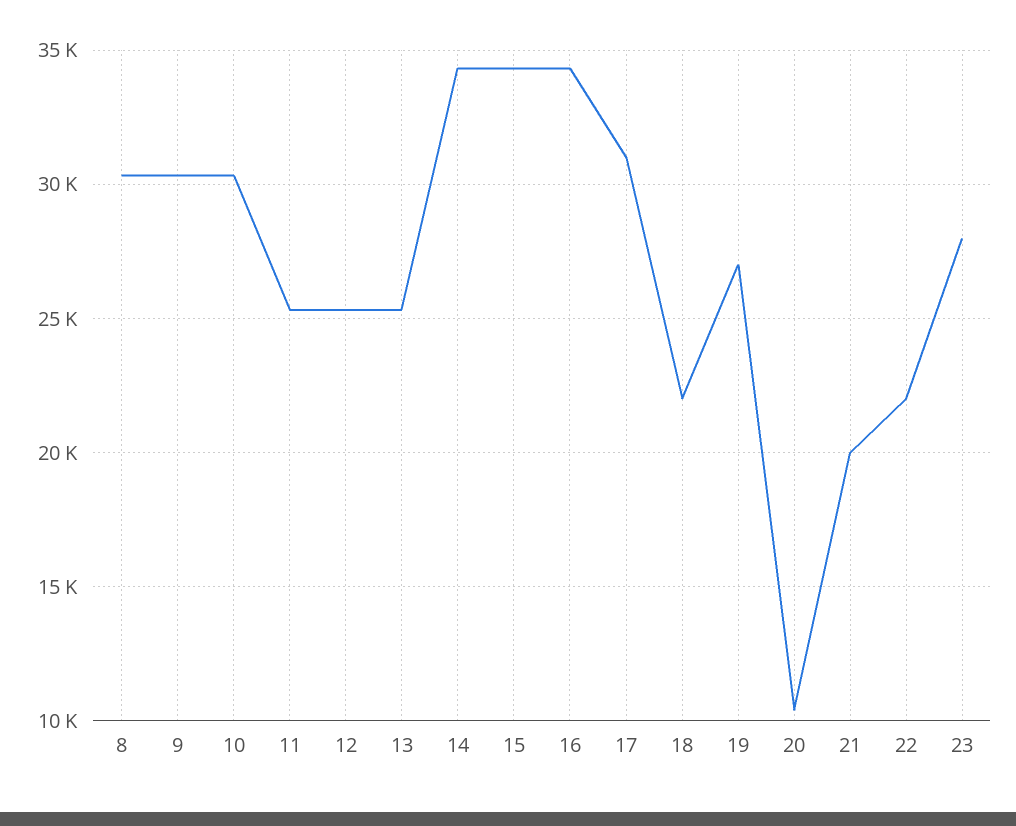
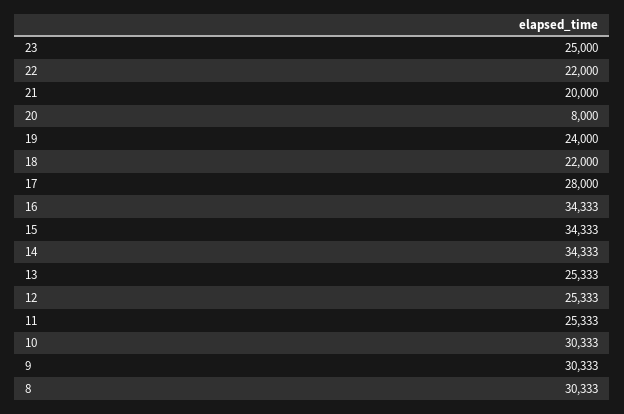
17: 31000 -> 28000
19: 27000 -> 24000
20: 10500 -> 8000
23: 28000 -> 25000

